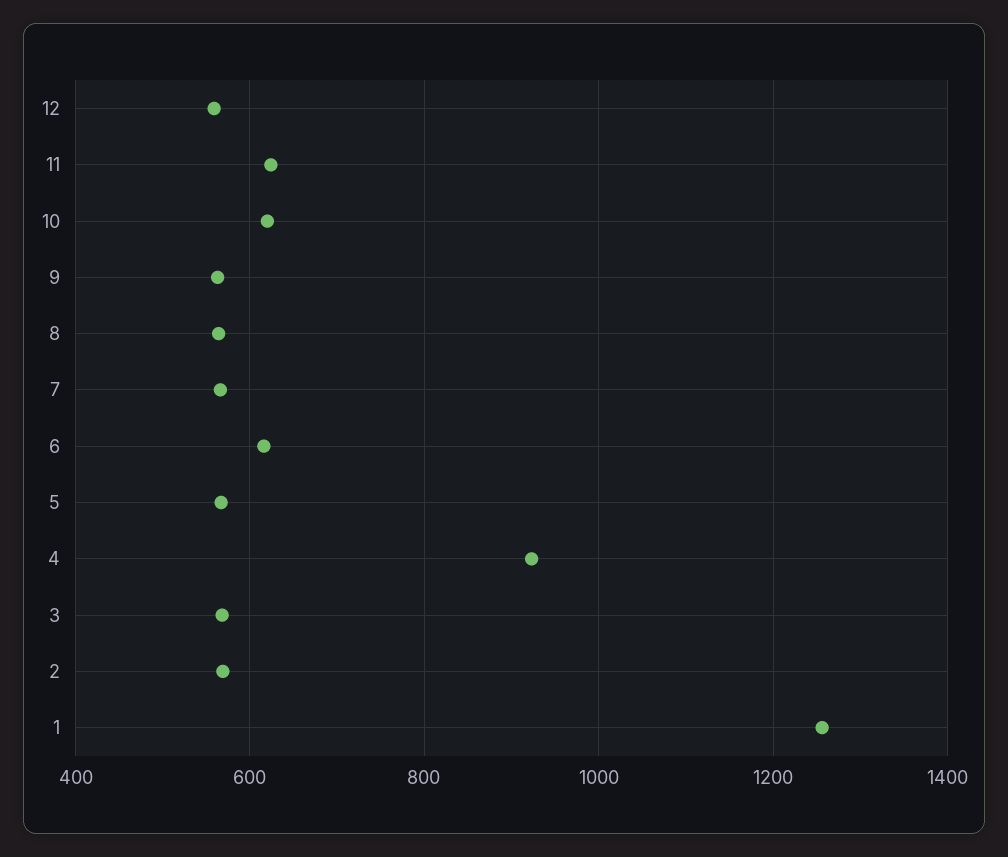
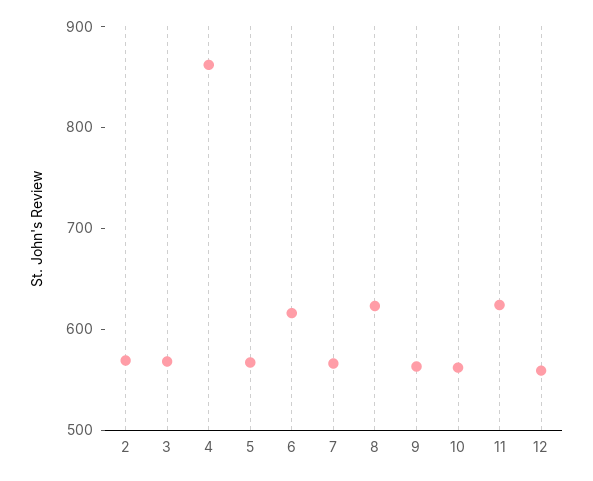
10: 620 -> 560
8: 560 -> 620
4: 920 -> 860
1: 1260 -> none

